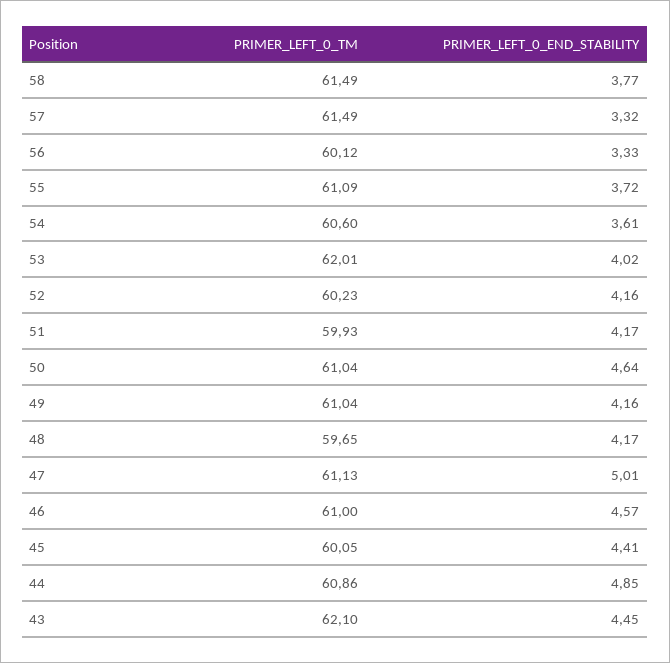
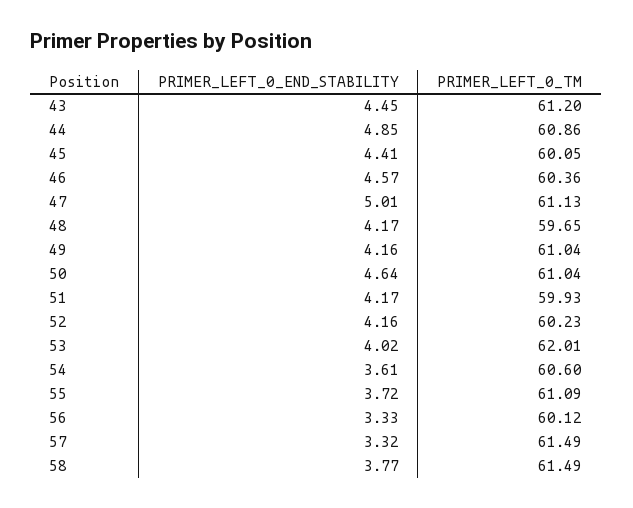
PRIMER_LEFT_0_TM, 46: 61 -> 60.36
PRIMER_LEFT_0_TM, 43: 62.1 -> 61.2

